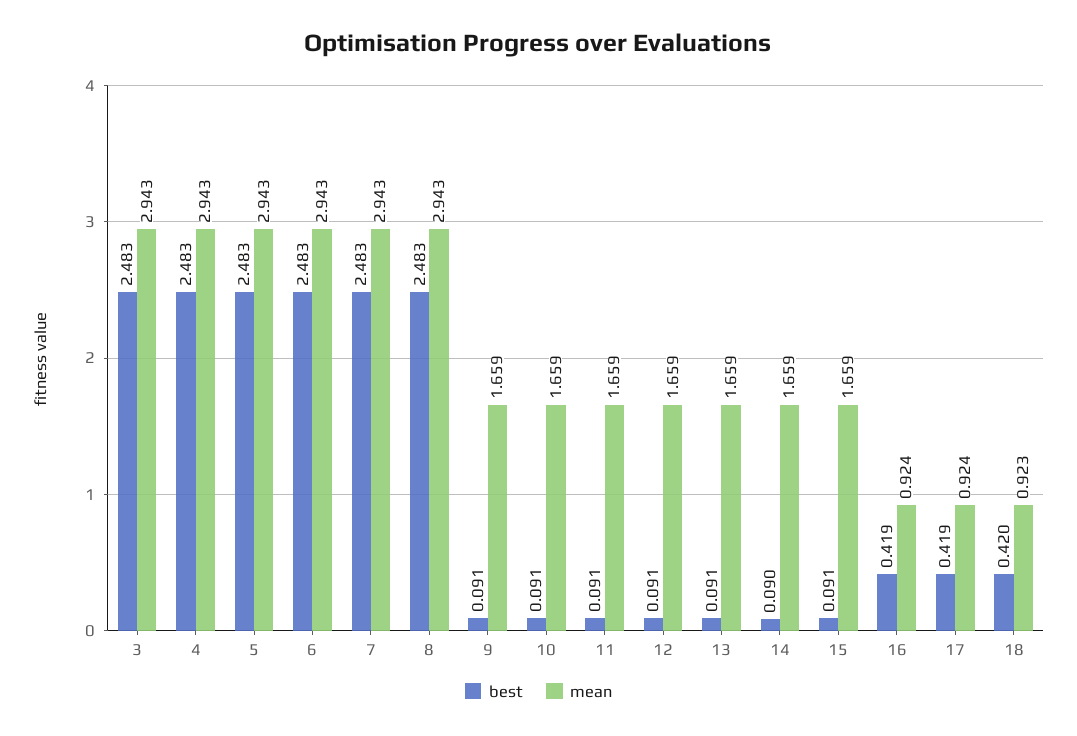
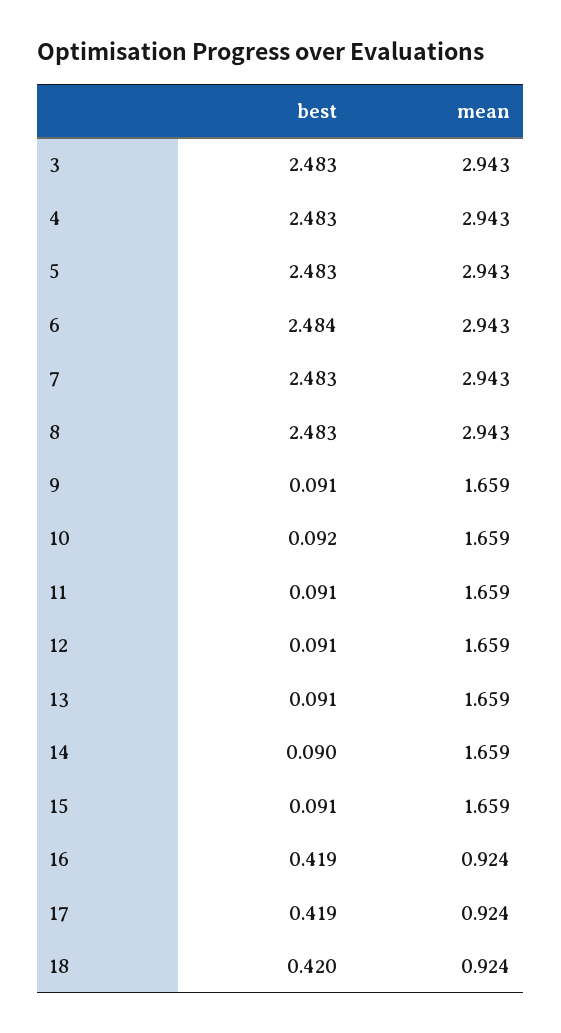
best, 6: 2.483 -> 2.484
best, 10: 0.091 -> 0.092
mean, 18: 0.923 -> 0.924

